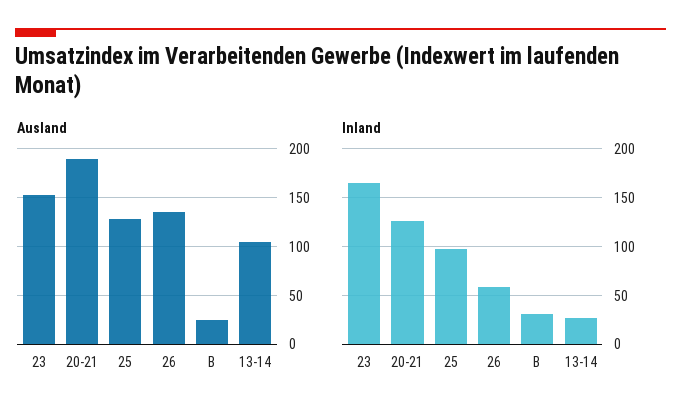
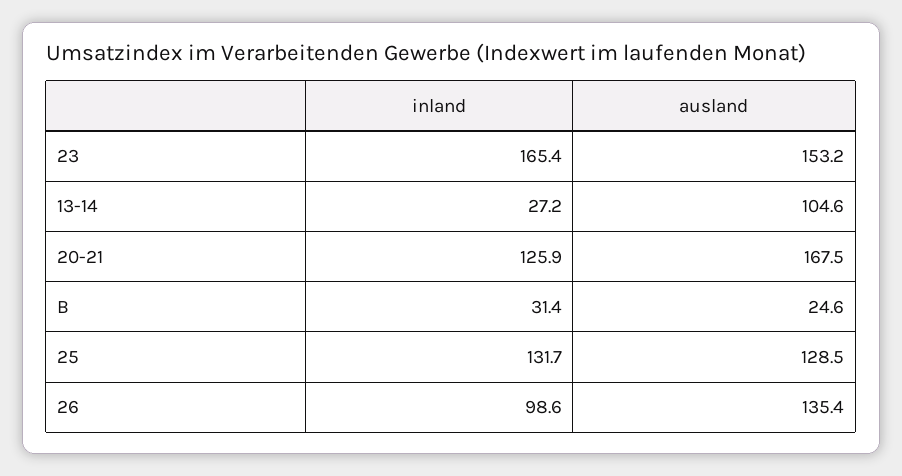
Ausland, 20-21: 190 -> 167.5
Inland, 25: 100 -> 131.7
Inland, 26: 60 -> 98.6

